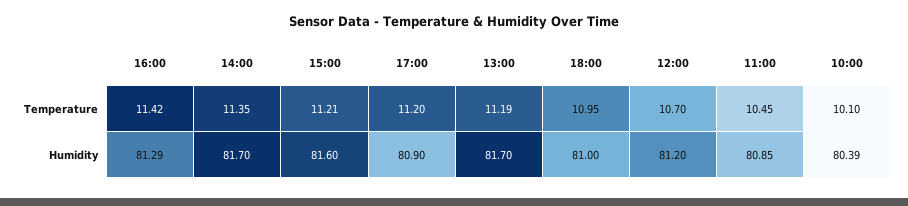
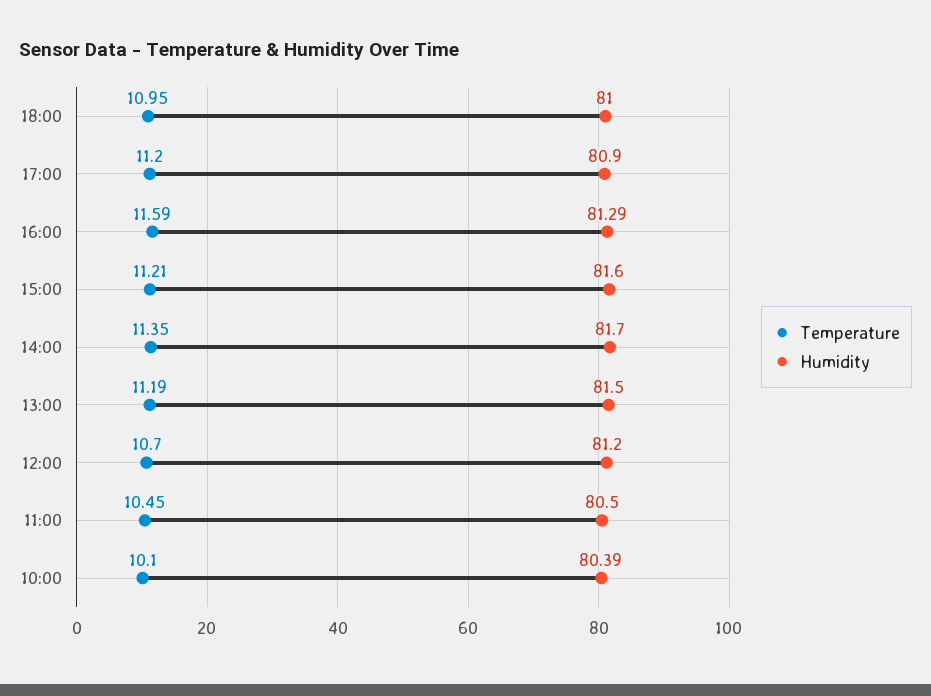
Temperature, 16:00: 11.42 -> 11.59
Humidity, 13:00: 81.7 -> 81.5
Humidity, 11:00: 80.85 -> 80.5

